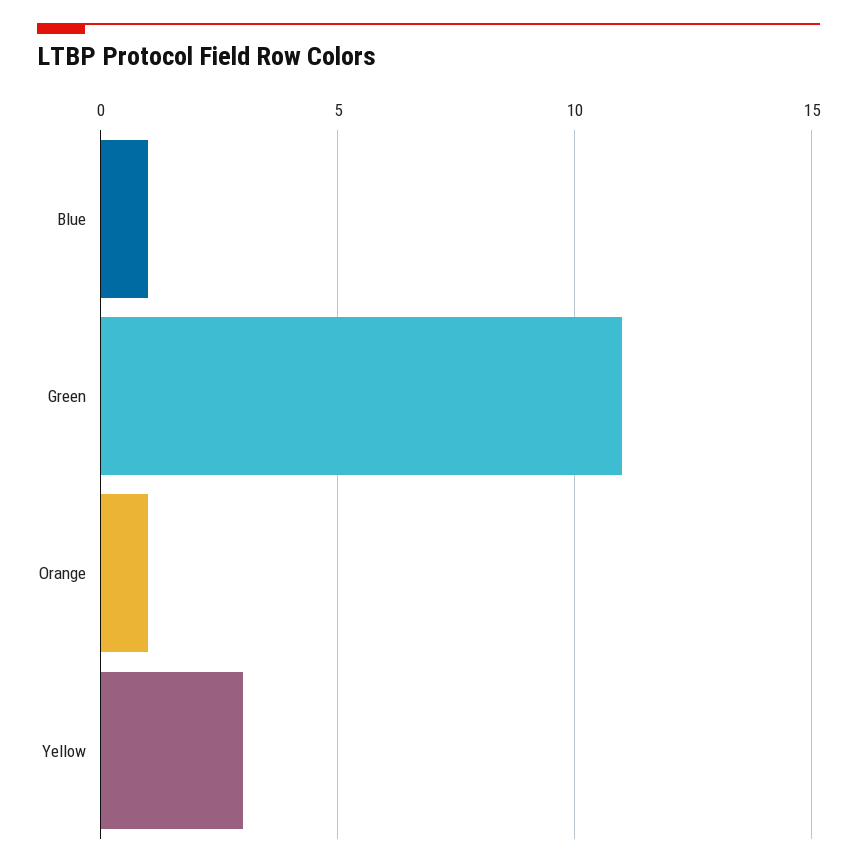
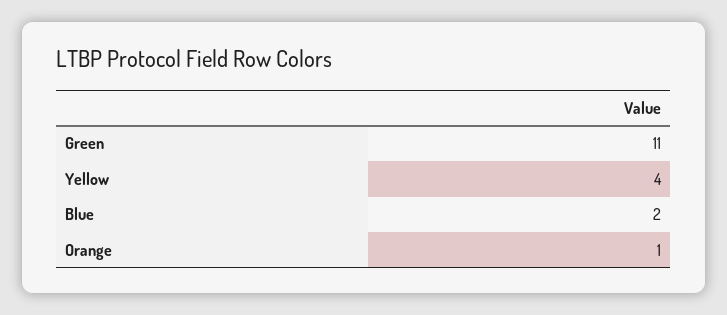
Blue: 1 -> 2
Yellow: 3 -> 4

